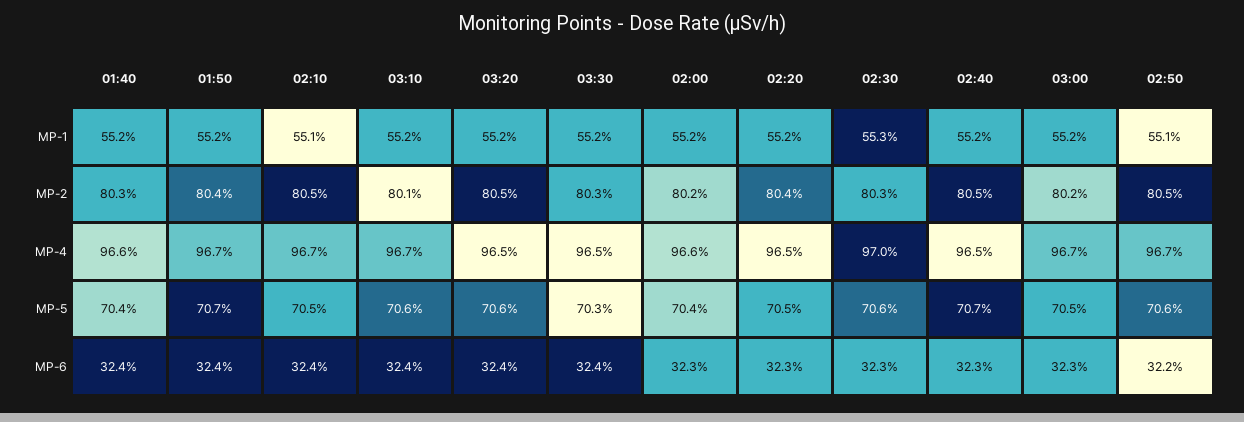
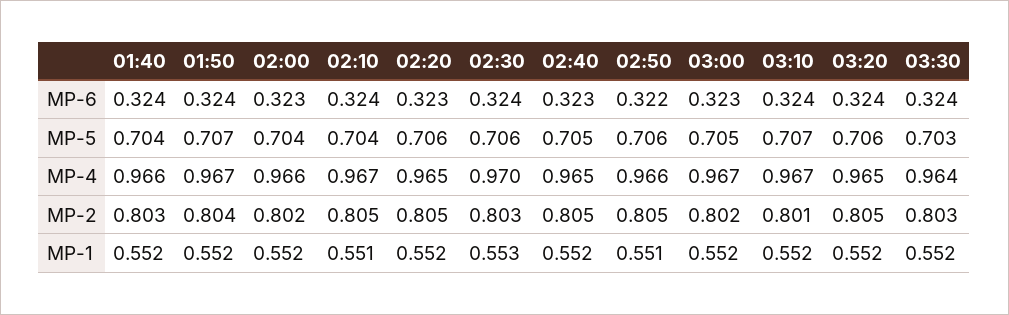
02:20, MP-2: 0.804 -> 0.805
03:30, MP-4: 0.965 -> 0.964
02:50, MP-4: 0.967 -> 0.966
02:10, MP-5: 0.705 -> 0.704
03:10, MP-5: 0.706 -> 0.707
02:20, MP-5: 0.705 -> 0.706
02:40, MP-5: 0.707 -> 0.705
02:30, MP-6: 0.323 -> 0.324

